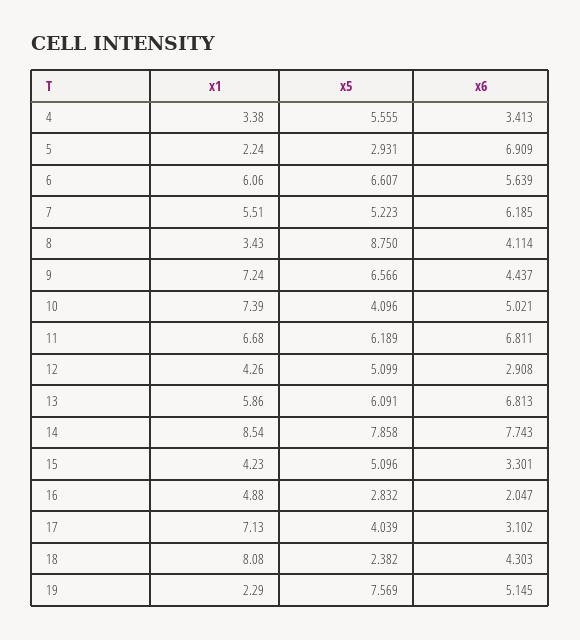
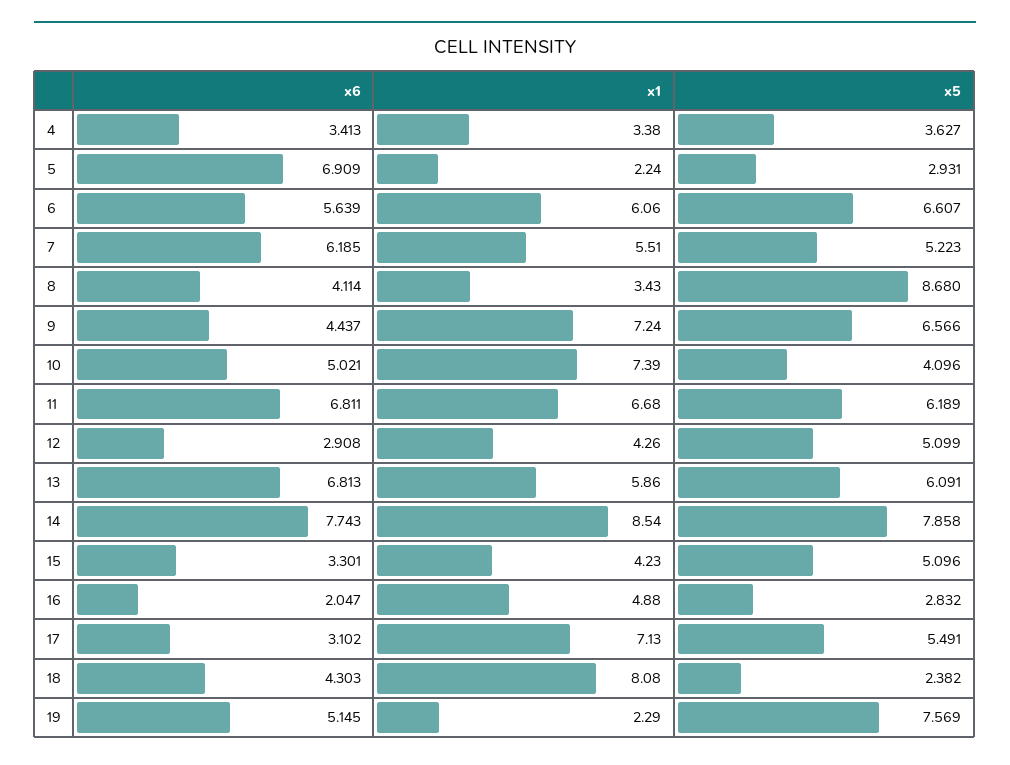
x5, 4: 5.555 -> 3.627
x5, 8: 8.75 -> 8.68
x5, 17: 4.039 -> 5.491

